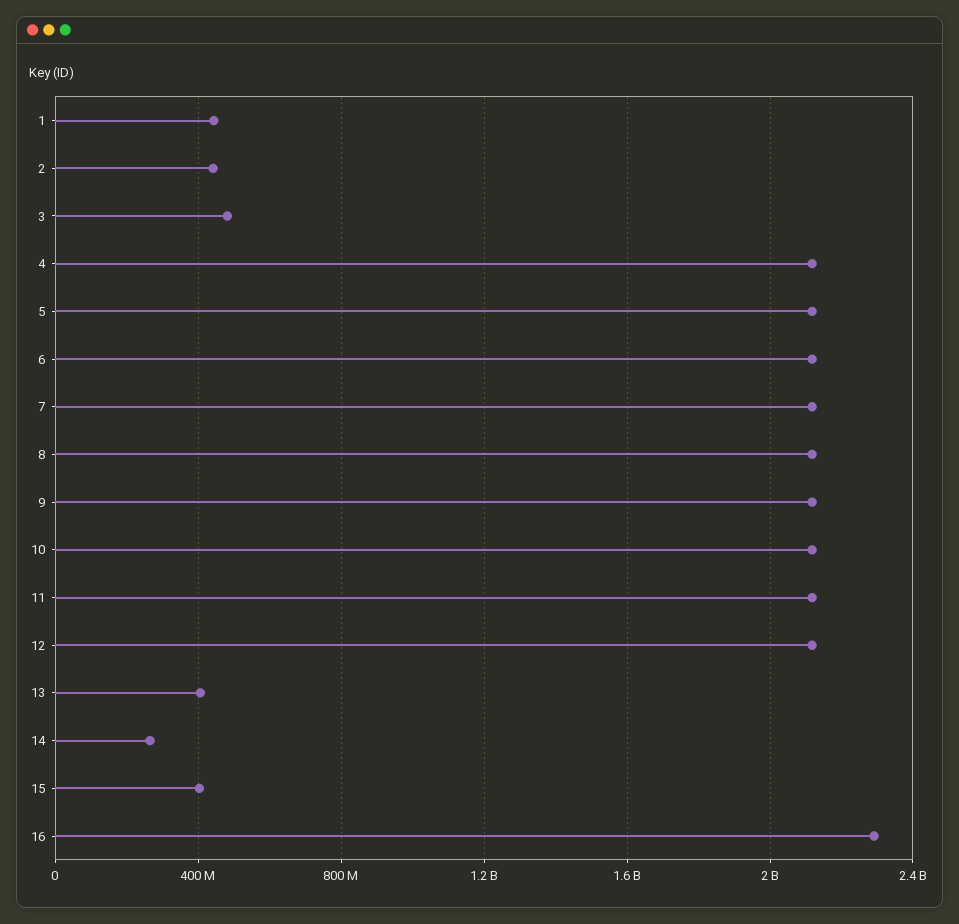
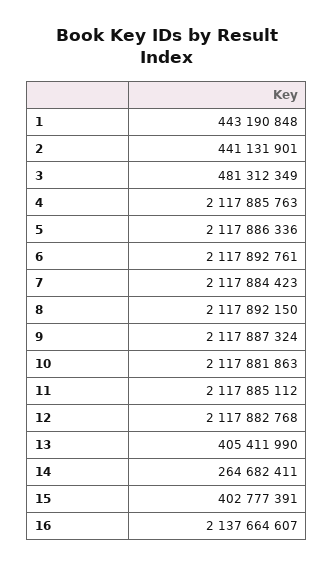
16: 2300000000 -> 2137664607

